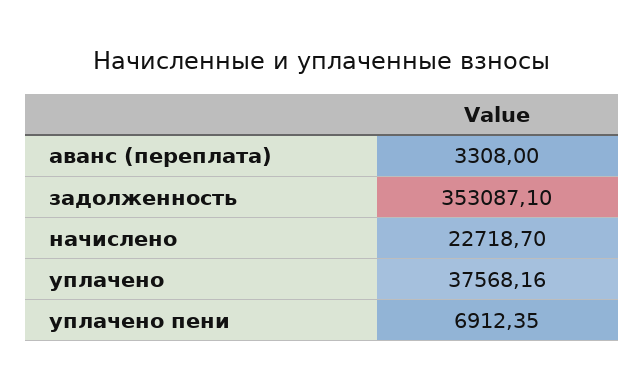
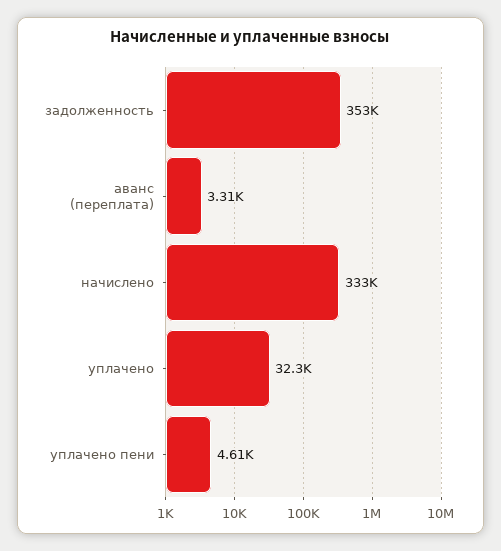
начислено: 22718.7 -> 333000
уплачено: 37568.16 -> 32300
уплачено пени: 6912.35 -> 4610

